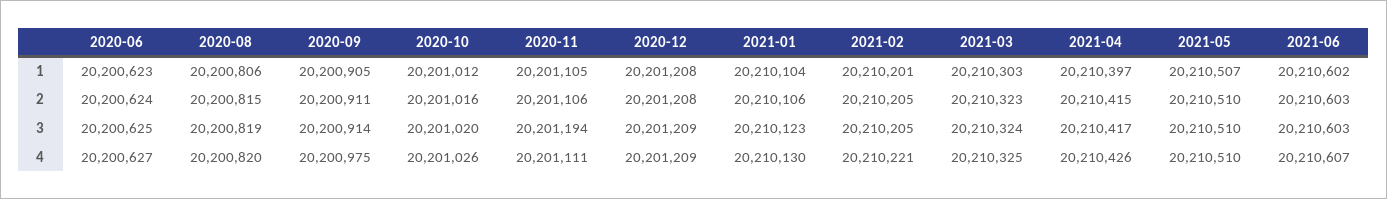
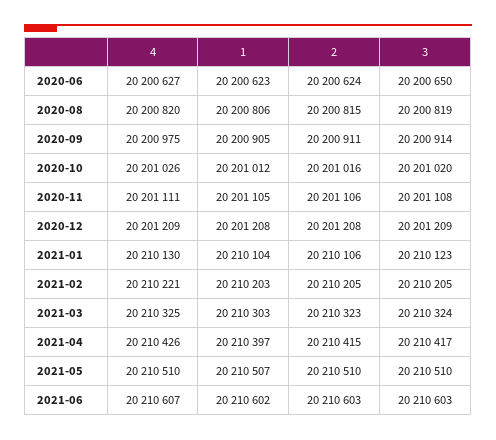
2021-02, 1: 20210201 -> 20210203
2020-06, 3: 20200625 -> 20200650
2020-11, 3: 20201194 -> 20201108

